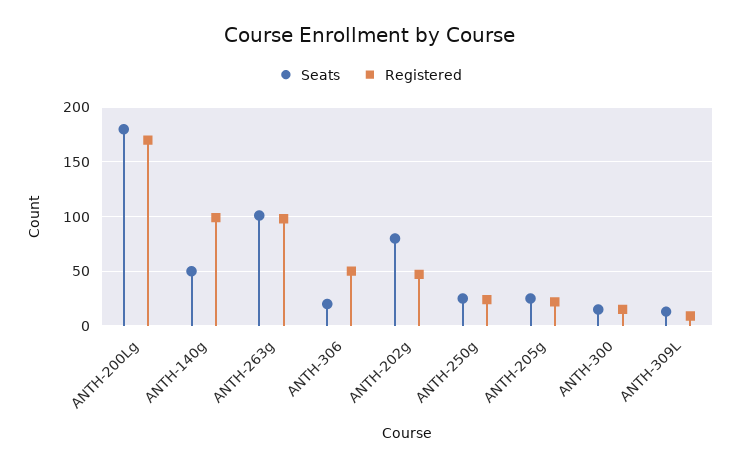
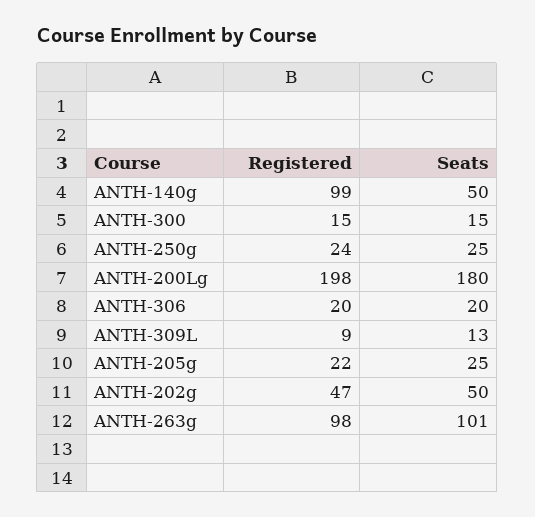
Registered, ANTH-200Lg: 170 -> 198
Registered, ANTH-306: 50 -> 20
Seats, ANTH-202g: 80 -> 50

